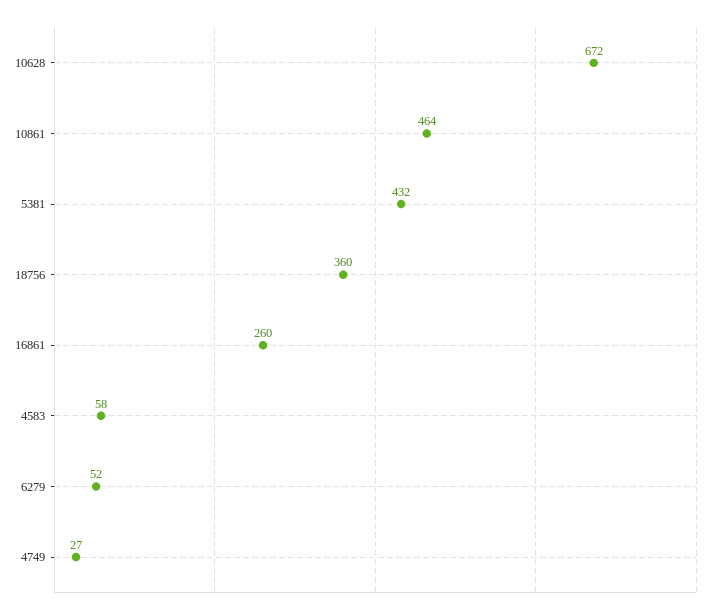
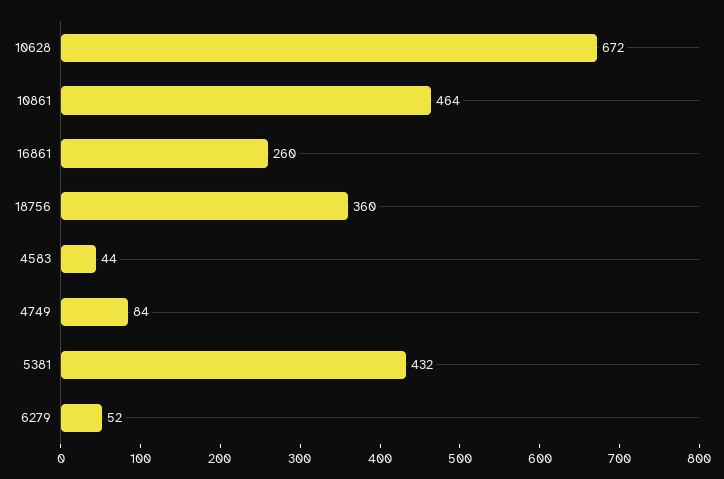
4583: 58 -> 44
4749: 27 -> 84

